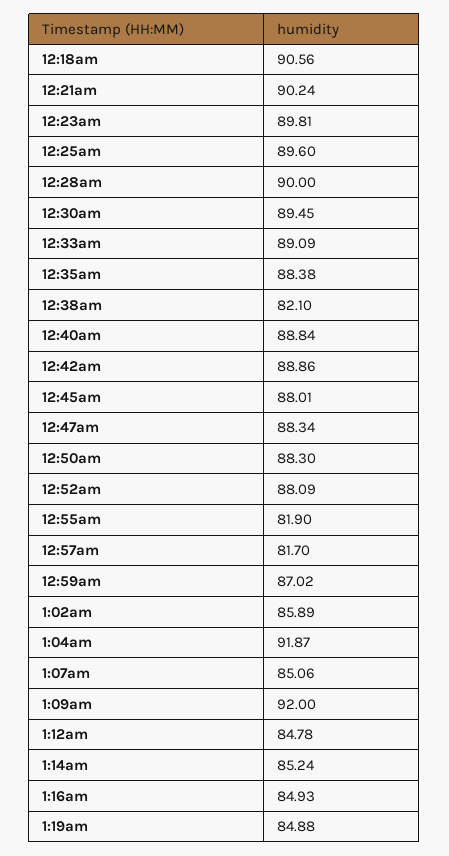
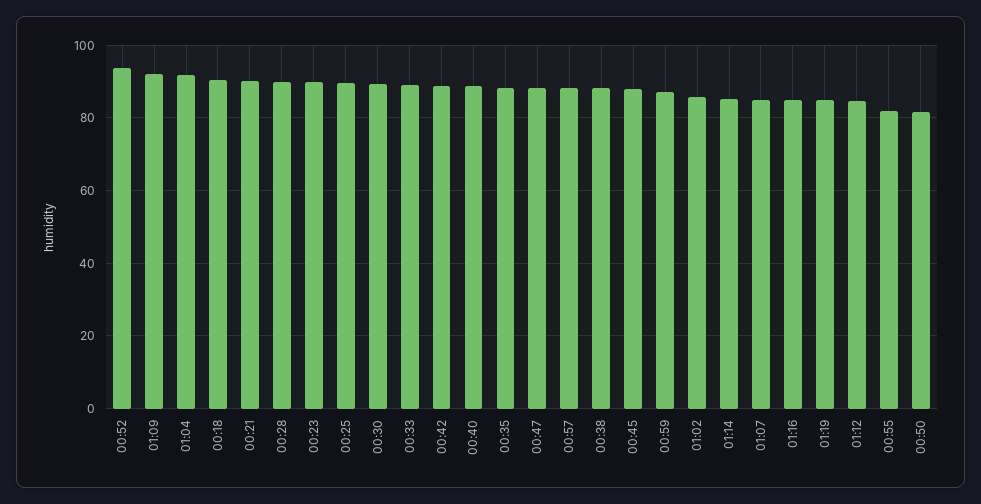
12:38am: 82.1 -> 88
12:50am: 88.3 -> 82
12:52am: 88.09 -> 94
12:57am: 81.7 -> 88

